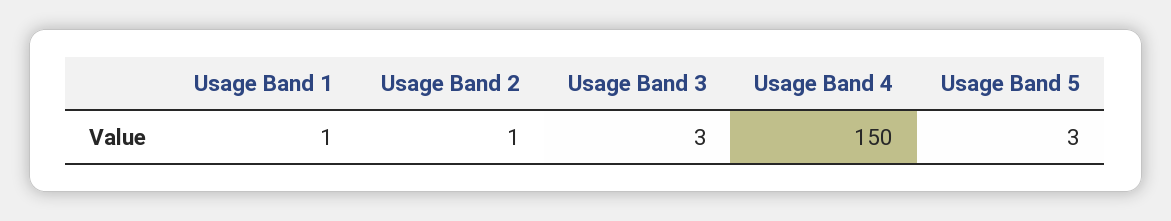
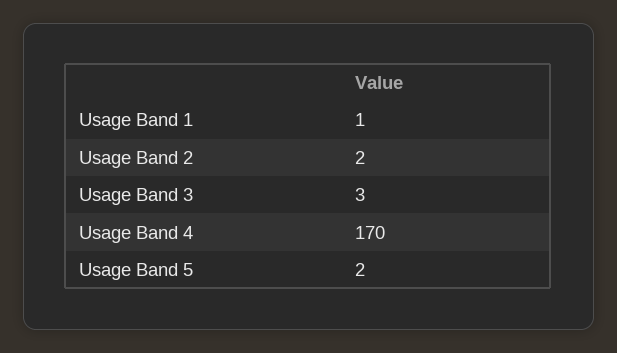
Usage Band 2: 1 -> 2
Usage Band 4: 150 -> 170
Usage Band 5: 3 -> 2

